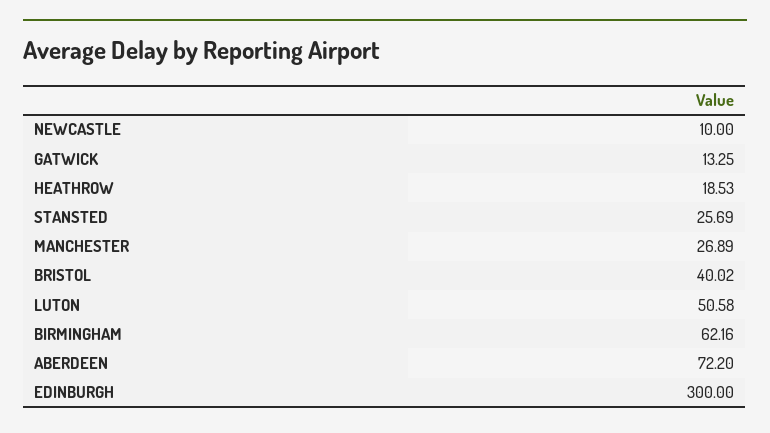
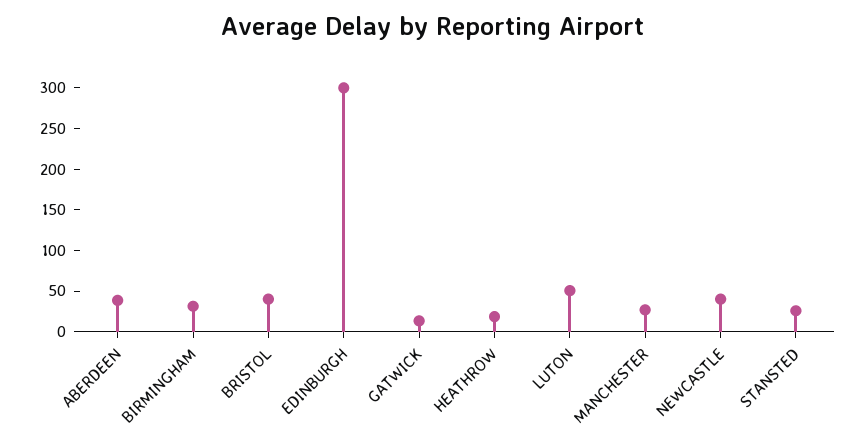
NEWCASTLE: 10 -> 40
BIRMINGHAM: 62.16 -> 30
ABERDEEN: 72.2 -> 40

